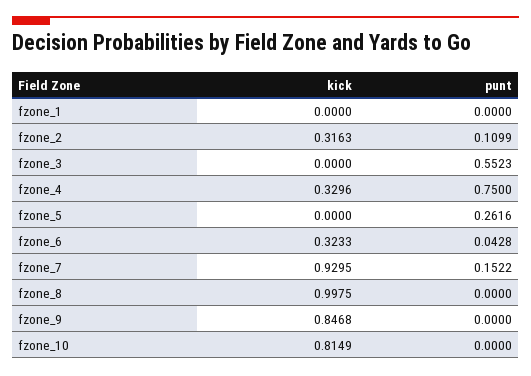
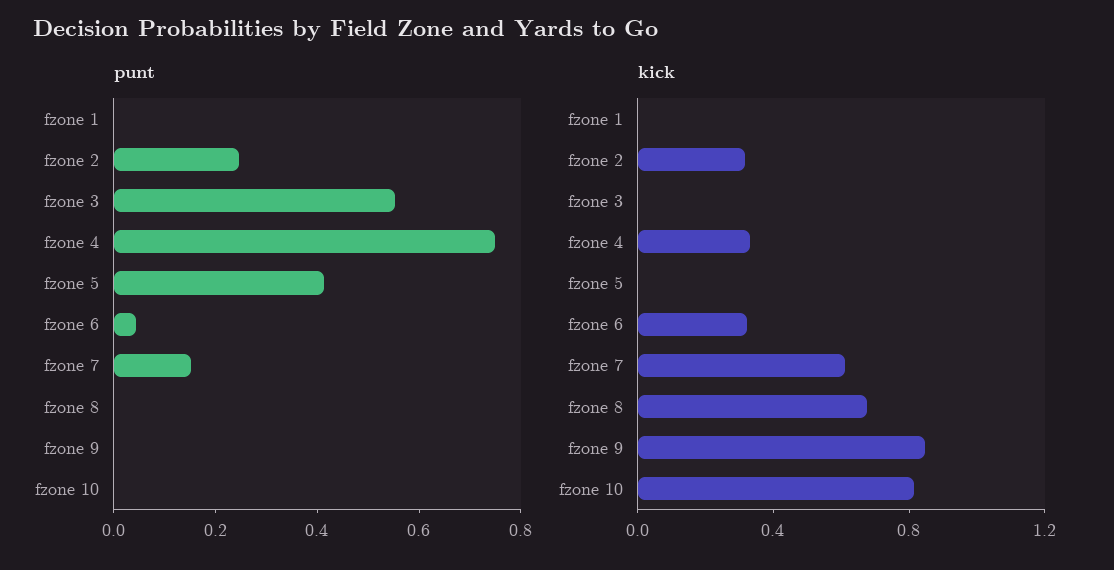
punt, fzone_2: 0.1099 -> 0.25
punt, fzone_5: 0.2616 -> 0.4
kick, fzone_7: 0.9295 -> 0.6
kick, fzone_8: 0.9975 -> 0.7

